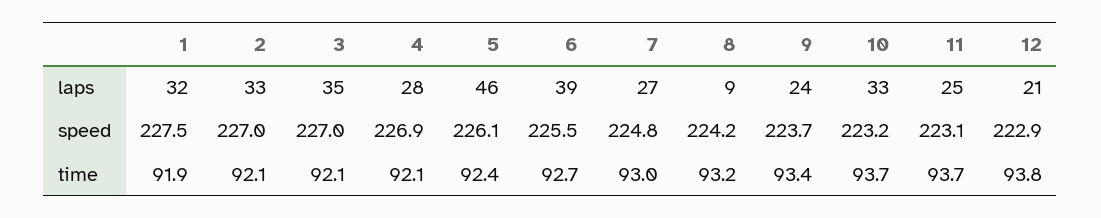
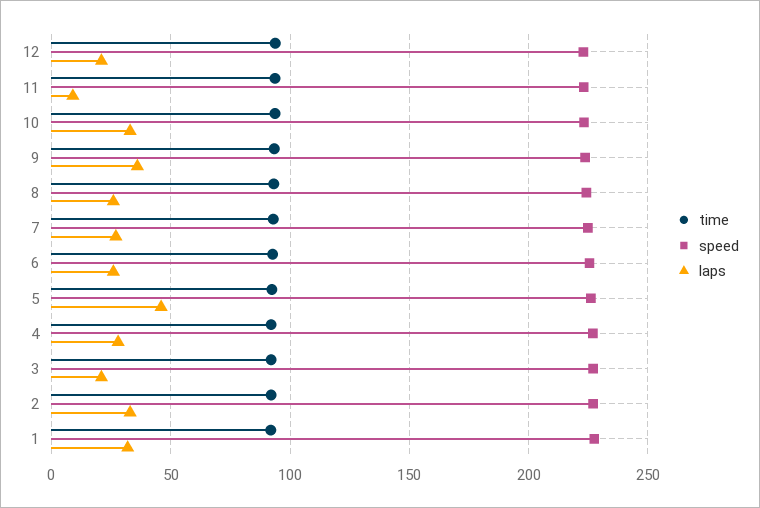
laps, 3: 35 -> 20
laps, 6: 39 -> 25
laps, 8: 9 -> 25
laps, 9: 24 -> 35
laps, 11: 25 -> 10

